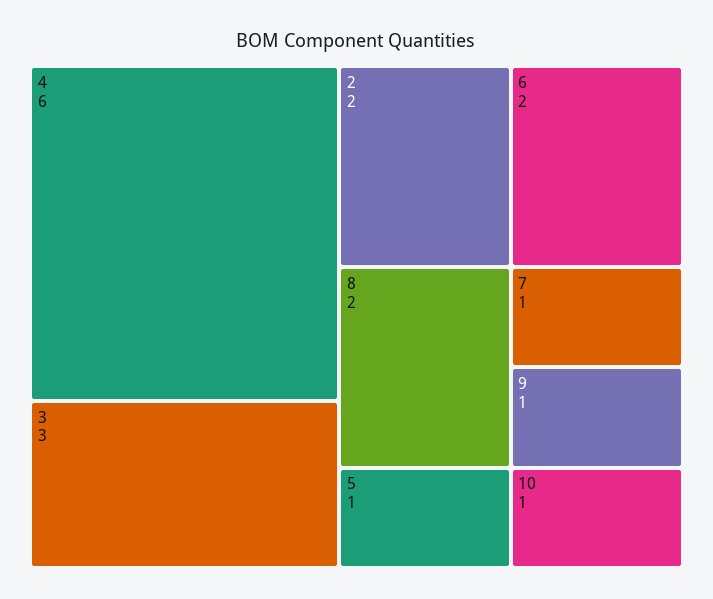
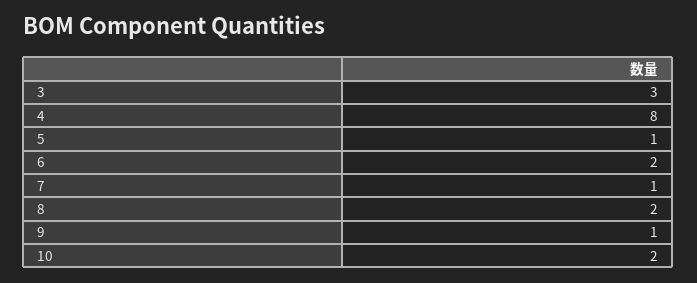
4: 6 -> 8
2: 2 -> none
10: 1 -> 2

